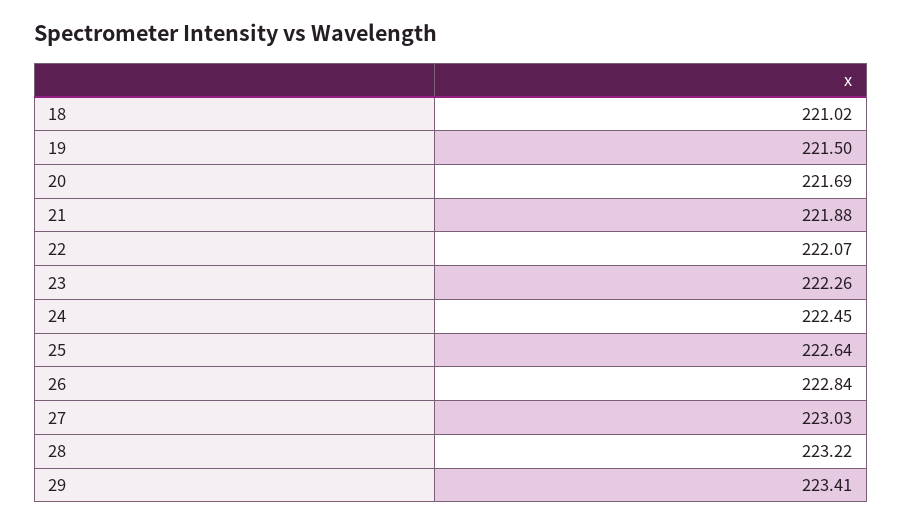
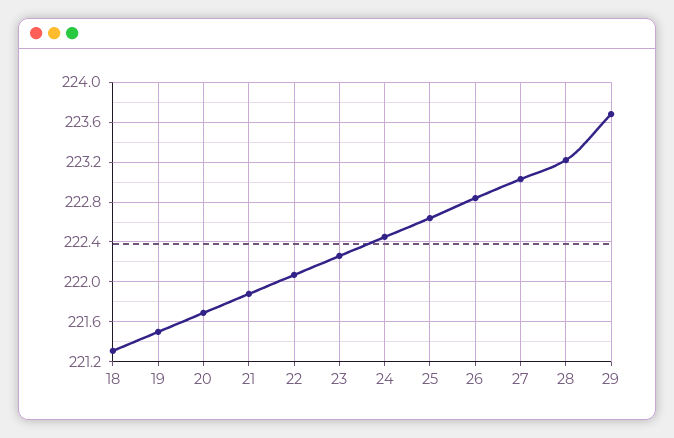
18: 221.02 -> 221.3
29: 223.41 -> 223.7

